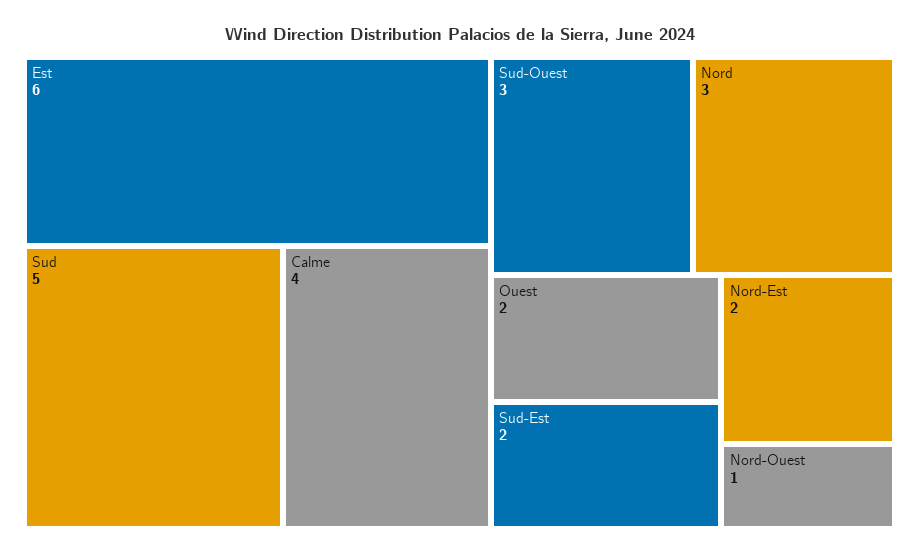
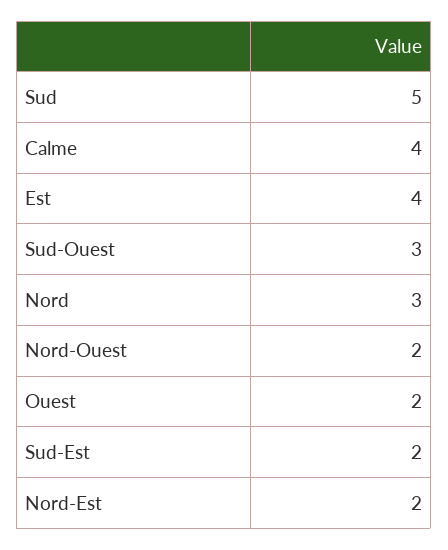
Est: 6 -> 4
Nord-Ouest: 1 -> 2

